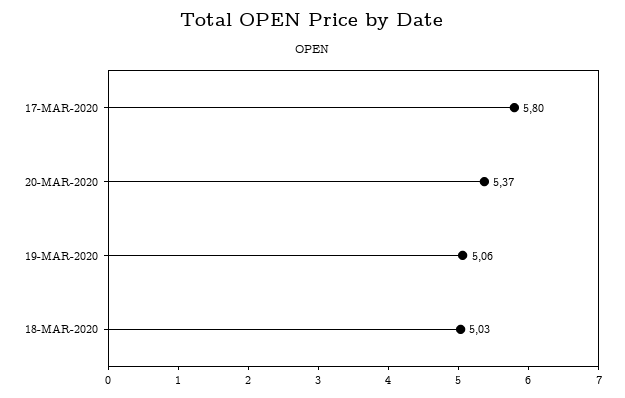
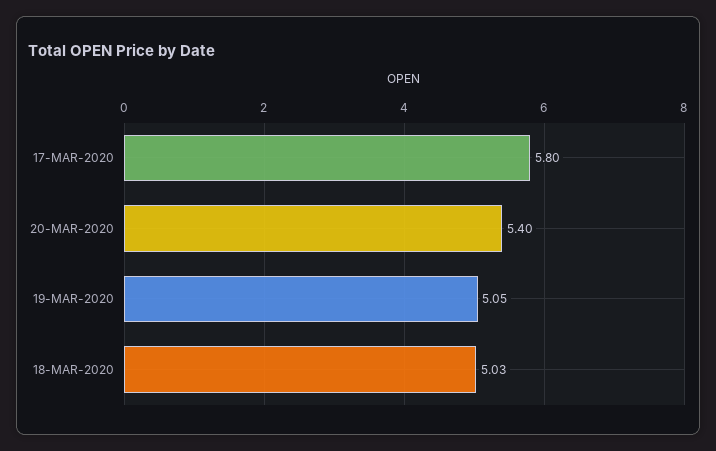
20-MAR-2020: 5.37 -> 5.4
19-MAR-2020: 5.06 -> 5.05

